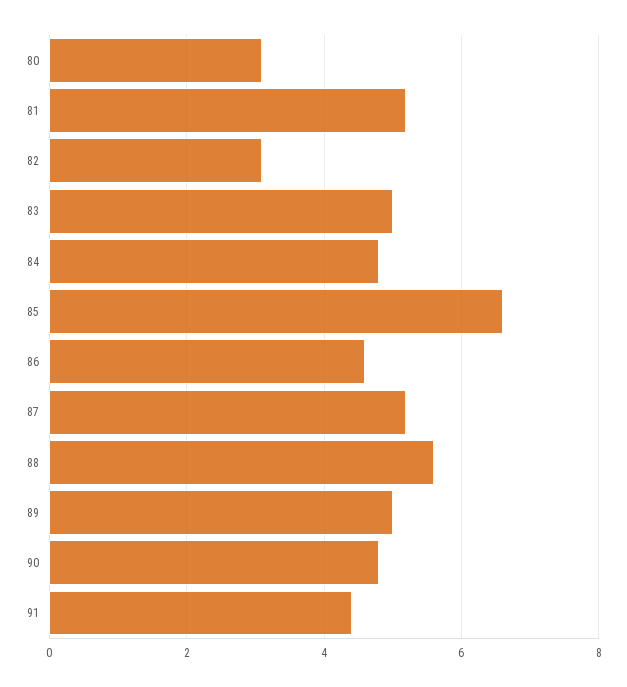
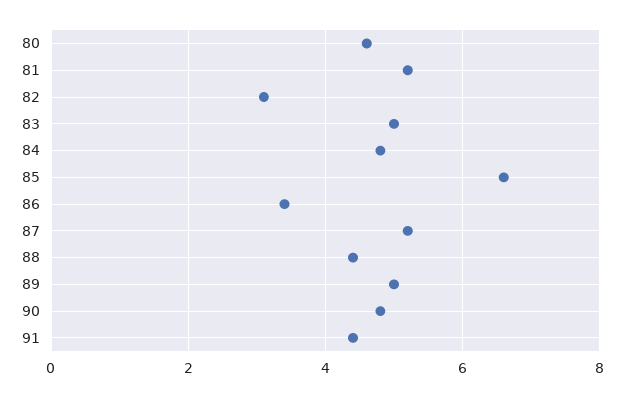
80: 3 -> 4.5
86: 4.5 -> 3.5
88: 5.5 -> 4.5

